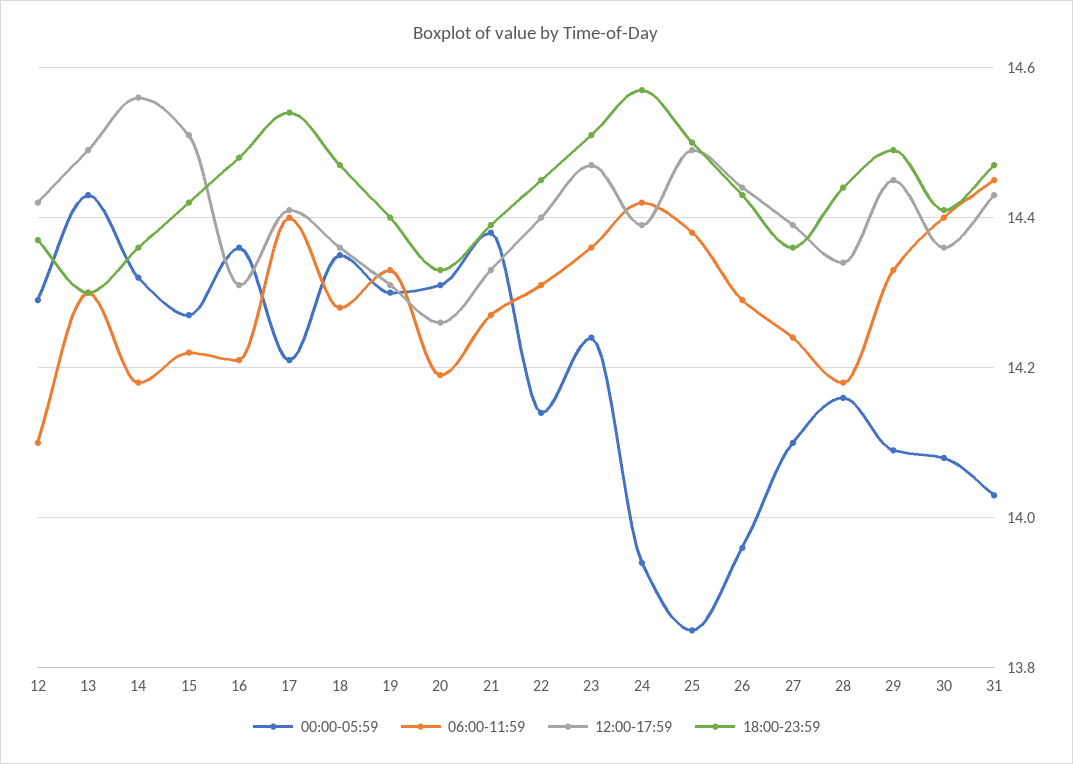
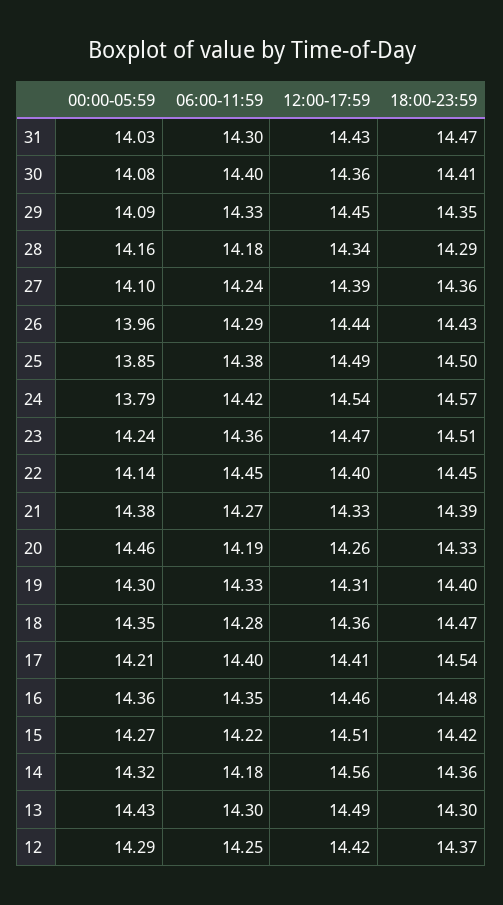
06:00-11:59, 12: 14.1 -> 14.25
06:00-11:59, 16: 14.2 -> 14.35
12:00-17:59, 16: 14.3 -> 14.46
00:00-05:59, 20: 14.3 -> 14.46
06:00-11:59, 22: 14.3 -> 14.45
00:00-05:59, 24: 13.95 -> 13.79
12:00-17:59, 24: 14.4 -> 14.54
18:00-23:59, 28: 14.45 -> 14.29
18:00-23:59, 29: 14.5 -> 14.35
06:00-11:59, 31: 14.45 -> 14.3

